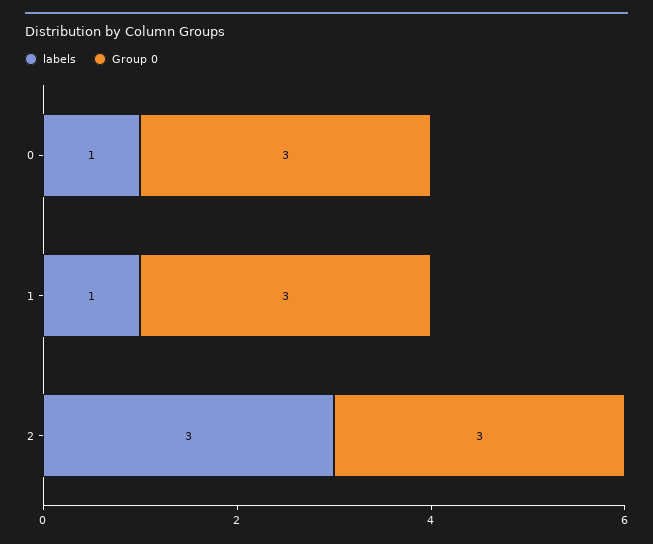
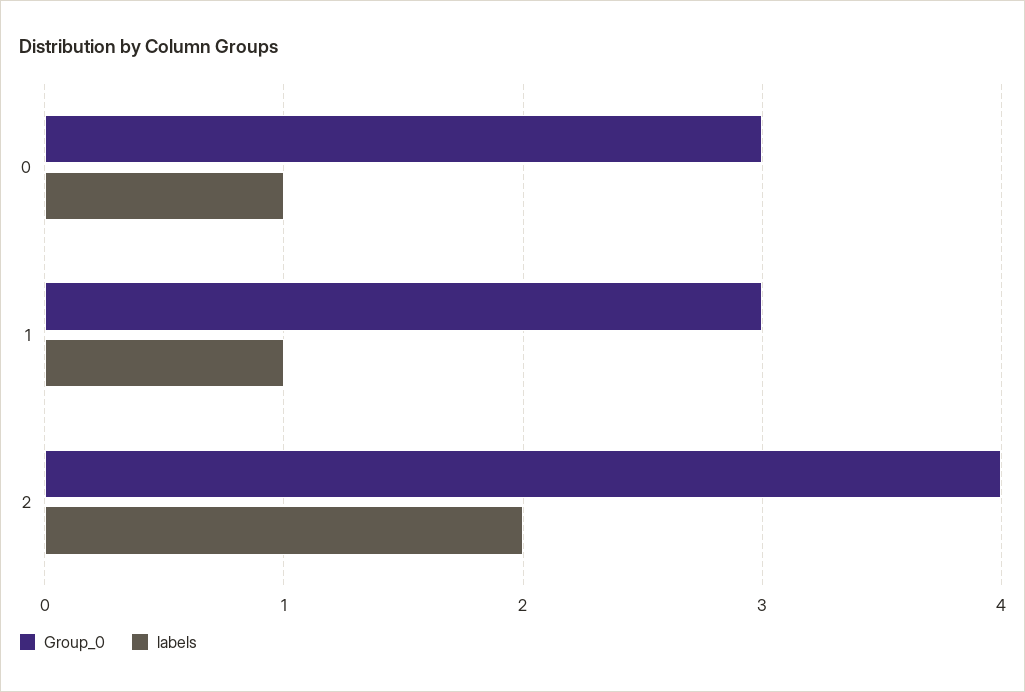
labels, 2: 3 -> 2
Group 0, 2: 3 -> 4

